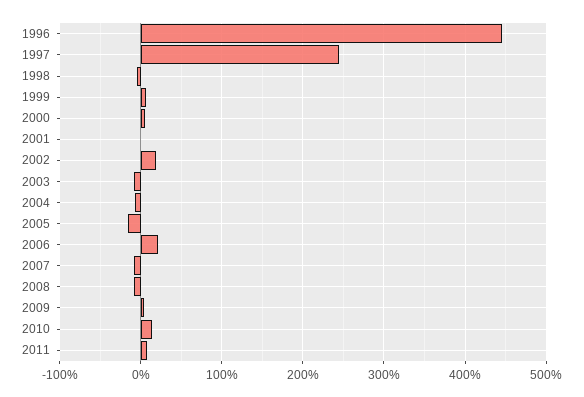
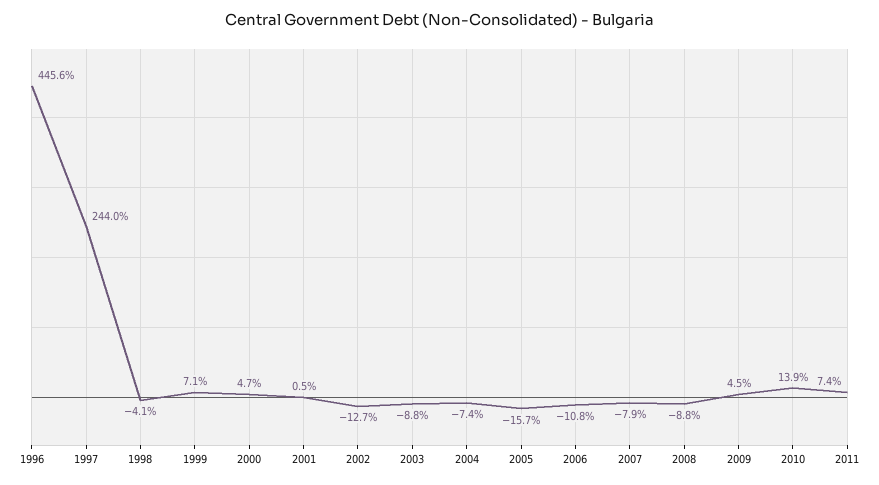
2002: 20 -> -12.7
2006: 20 -> -10.8

